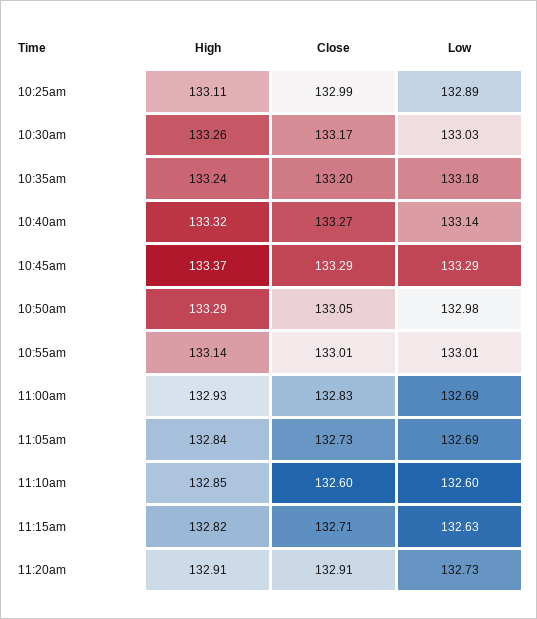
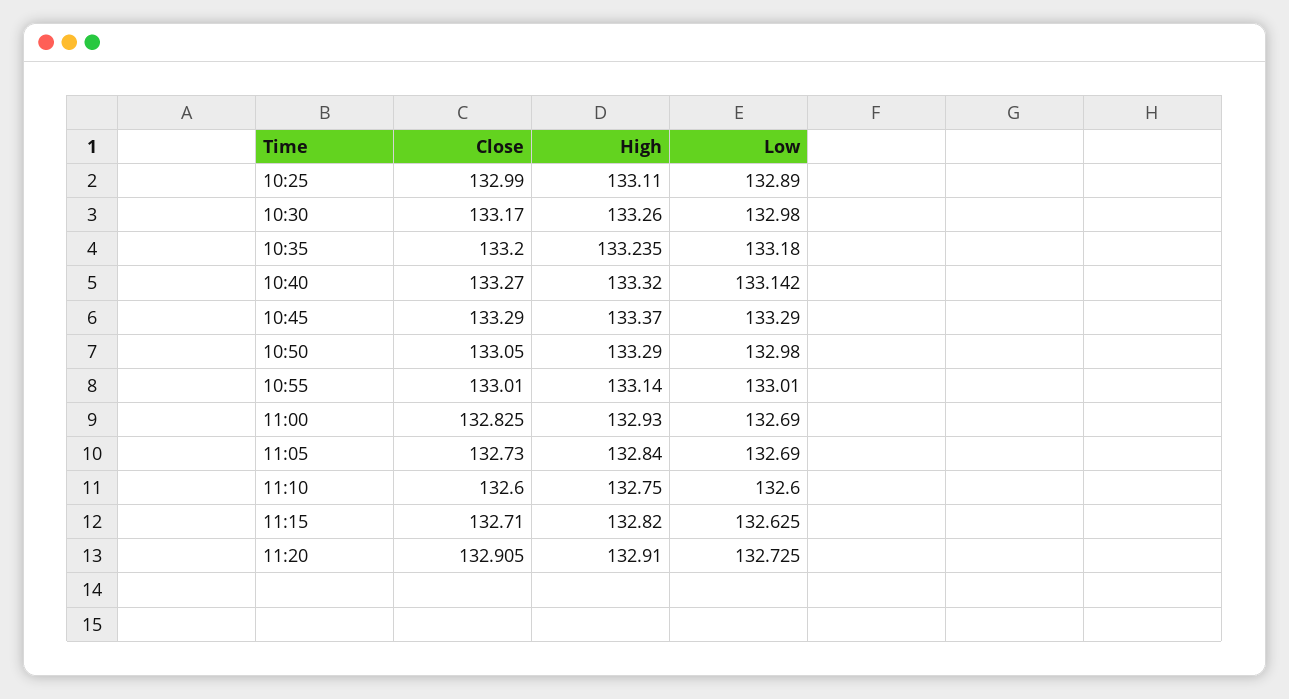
Low, 10:30am: 133.03 -> 132.98
High, 11:10am: 132.85 -> 132.75

